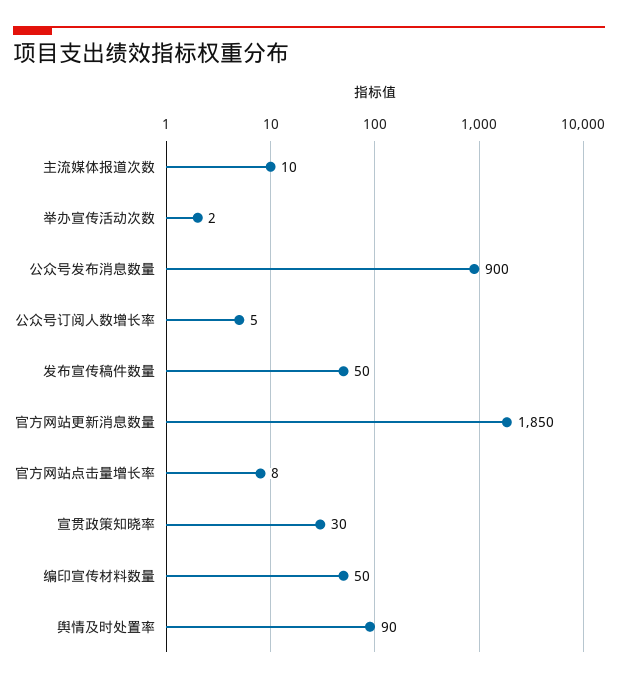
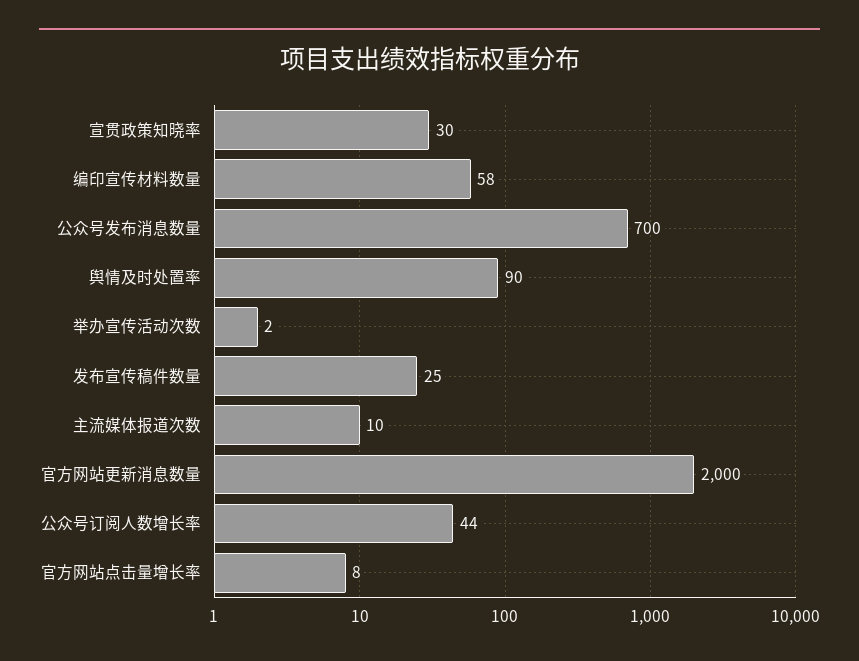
公众号发布消息数量: 900 -> 700
公众号订阅人数增长率: 5 -> 44
发布宣传稿件数量: 50 -> 25
官方网站更新消息数量: 1850 -> 2000
编印宣传材料数量: 50 -> 58

